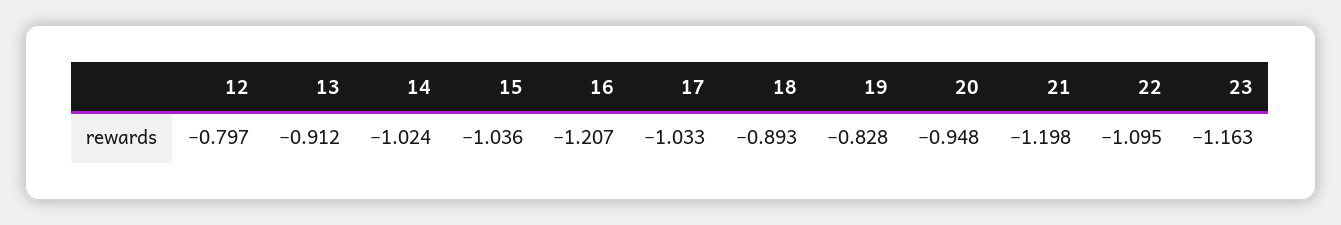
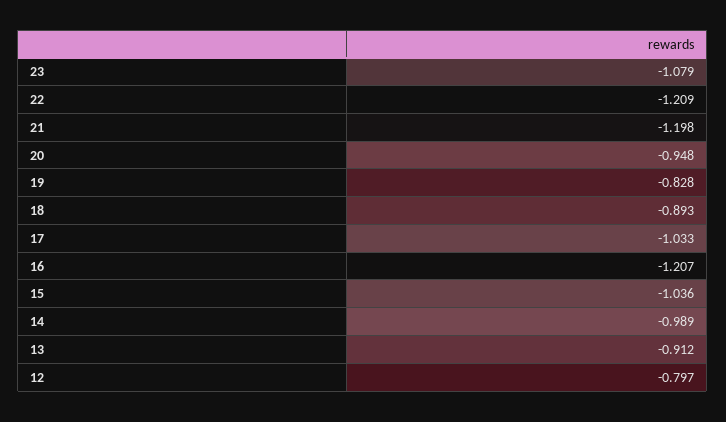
14: -1.024 -> -0.989
22: -1.095 -> -1.209
23: -1.163 -> -1.079

